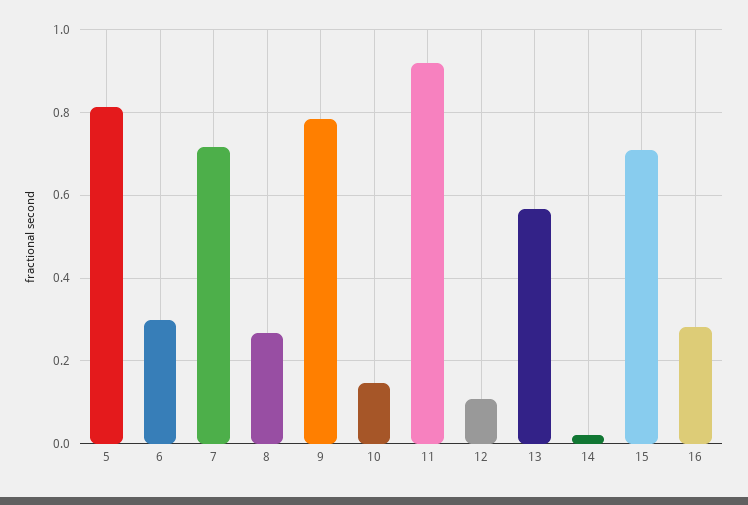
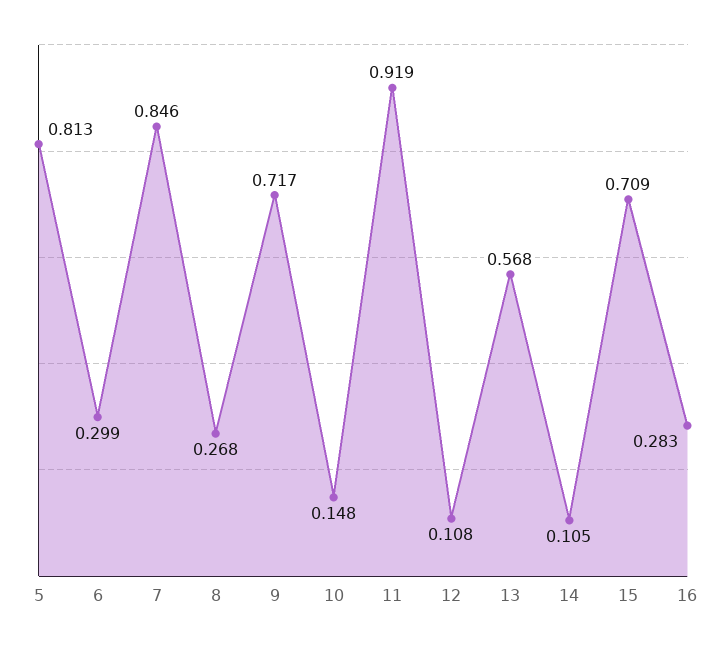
7: 0.72 -> 0.846
9: 0.78 -> 0.717
14: 0.02 -> 0.105

